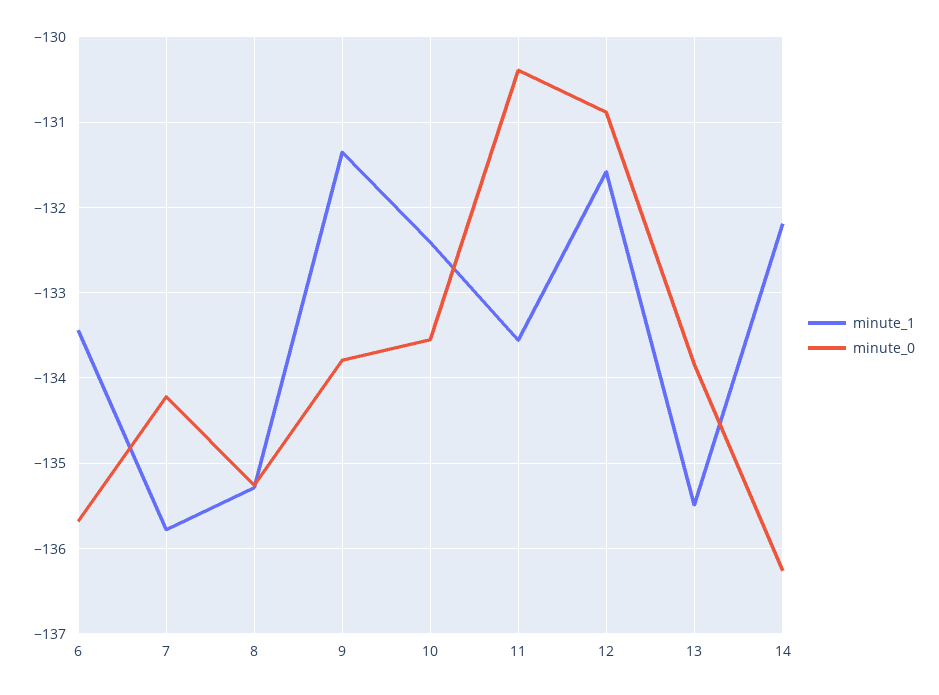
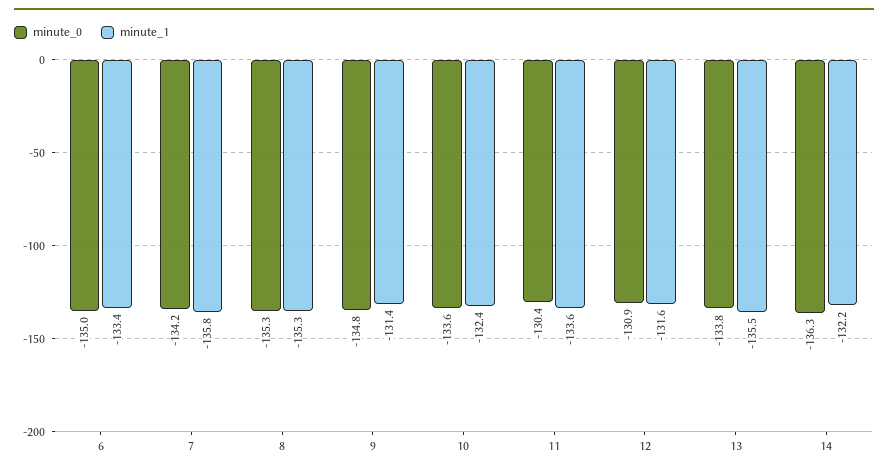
minute_0, 6: -135.7 -> -135
minute_0, 9: -133.8 -> -134.8

